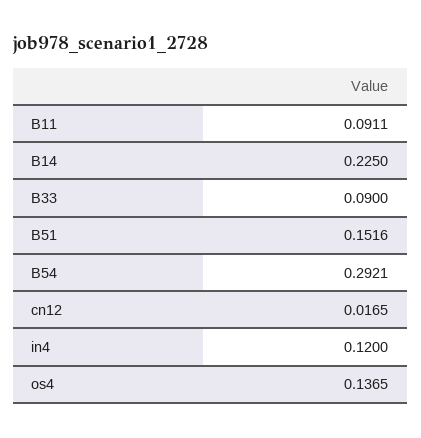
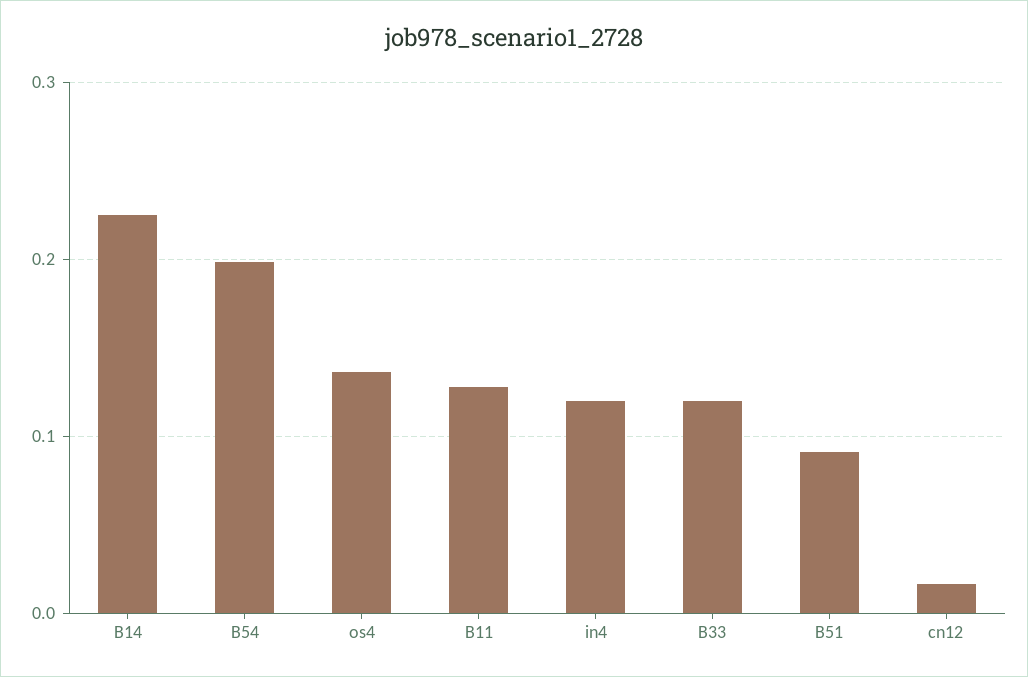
B11: 0.0911 -> 0.13
B33: 0.09 -> 0.12
B51: 0.1516 -> 0.09
B54: 0.2921 -> 0.2

